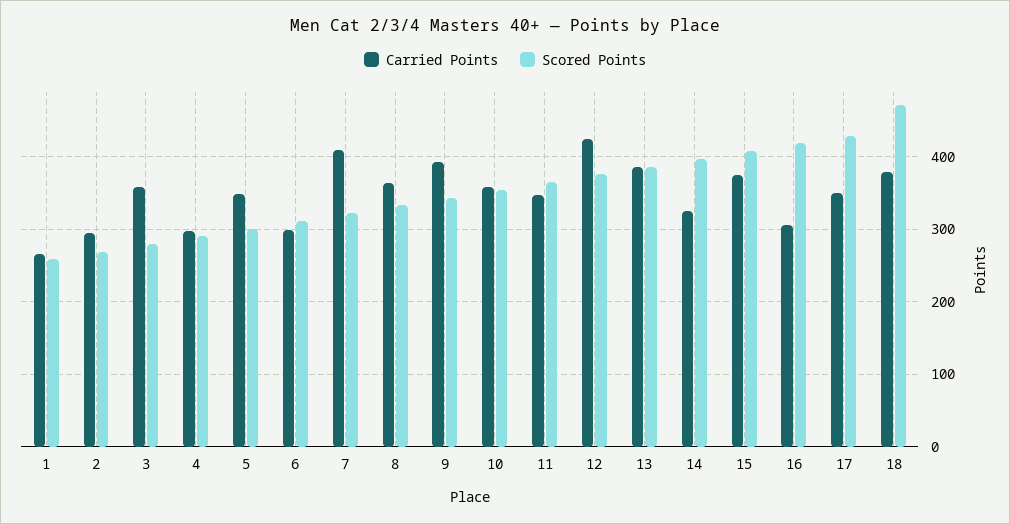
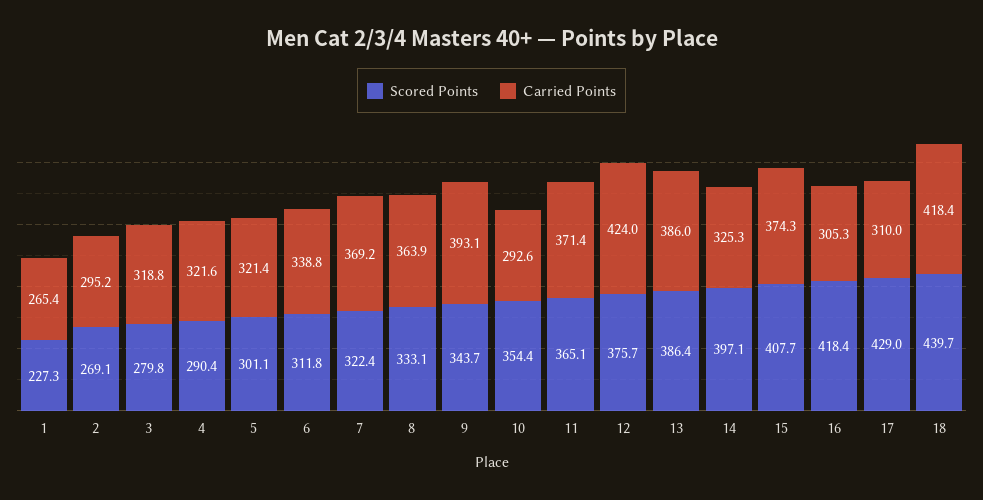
Scored Points, 1: 260 -> 227.3
Carried Points, 3: 360 -> 318.8
Carried Points, 4: 300 -> 321.6
Carried Points, 5: 350 -> 321.4
Carried Points, 6: 300 -> 338.8
Carried Points, 7: 410 -> 369.2
Carried Points, 10: 360 -> 292.6
Carried Points, 11: 350 -> 371.4
Carried Points, 17: 350 -> 310
Carried Points, 18: 380 -> 418.4
Scored Points, 18: 470 -> 439.7

